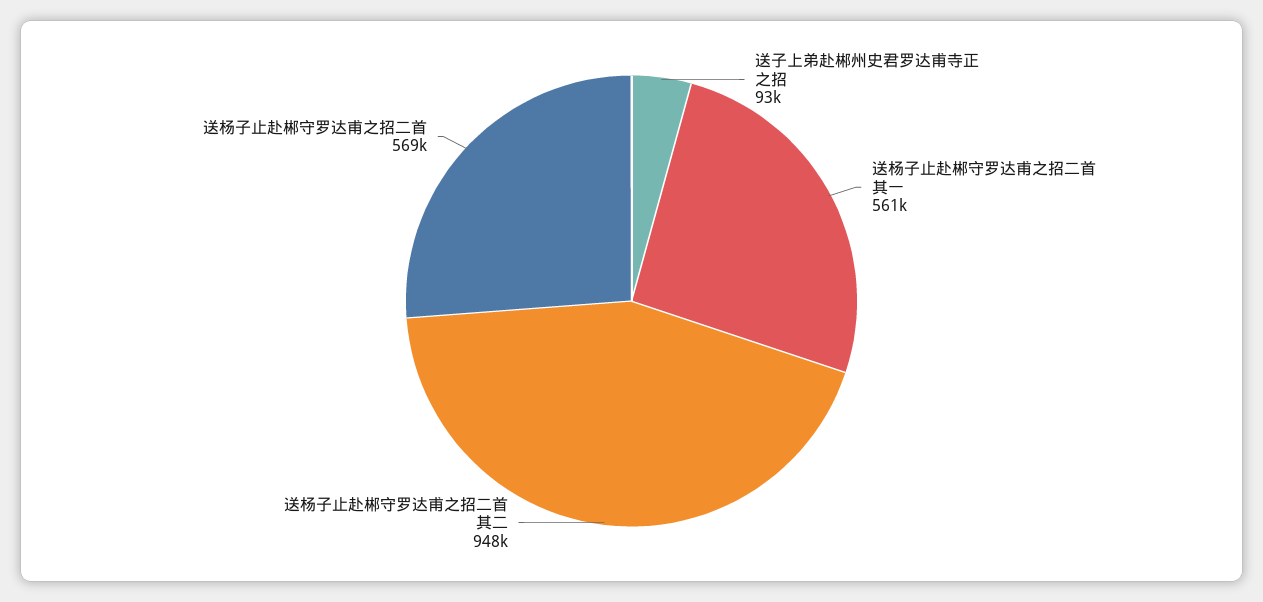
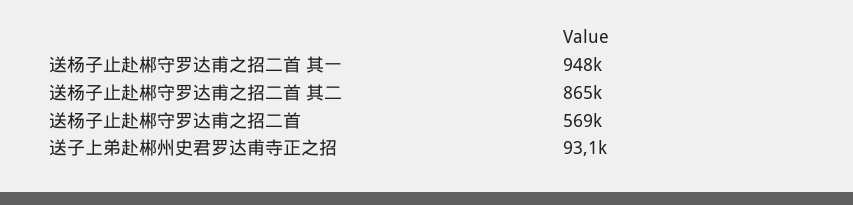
送杨子止赴郴守罗达甫之招二首 其一: 561000 -> 948000
送杨子止赴郴守罗达甫之招二首 其二: 948000 -> 865000

